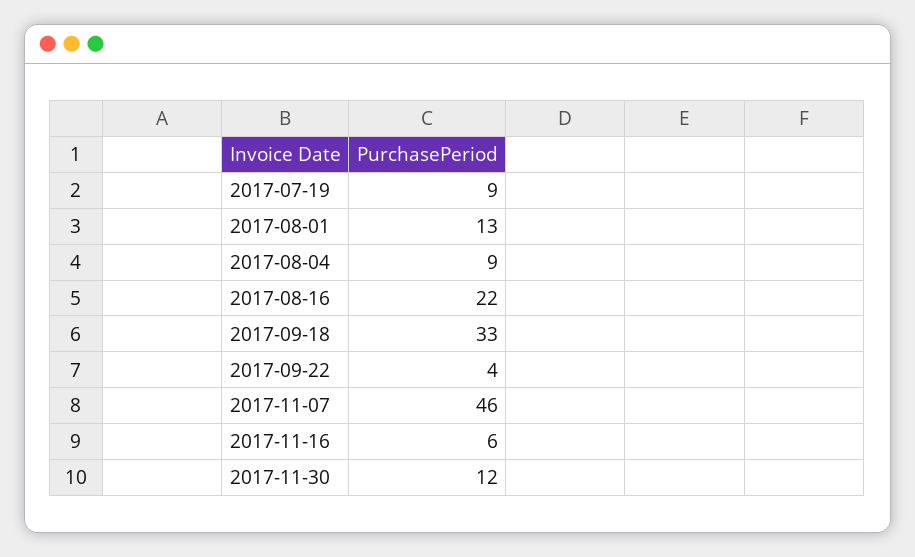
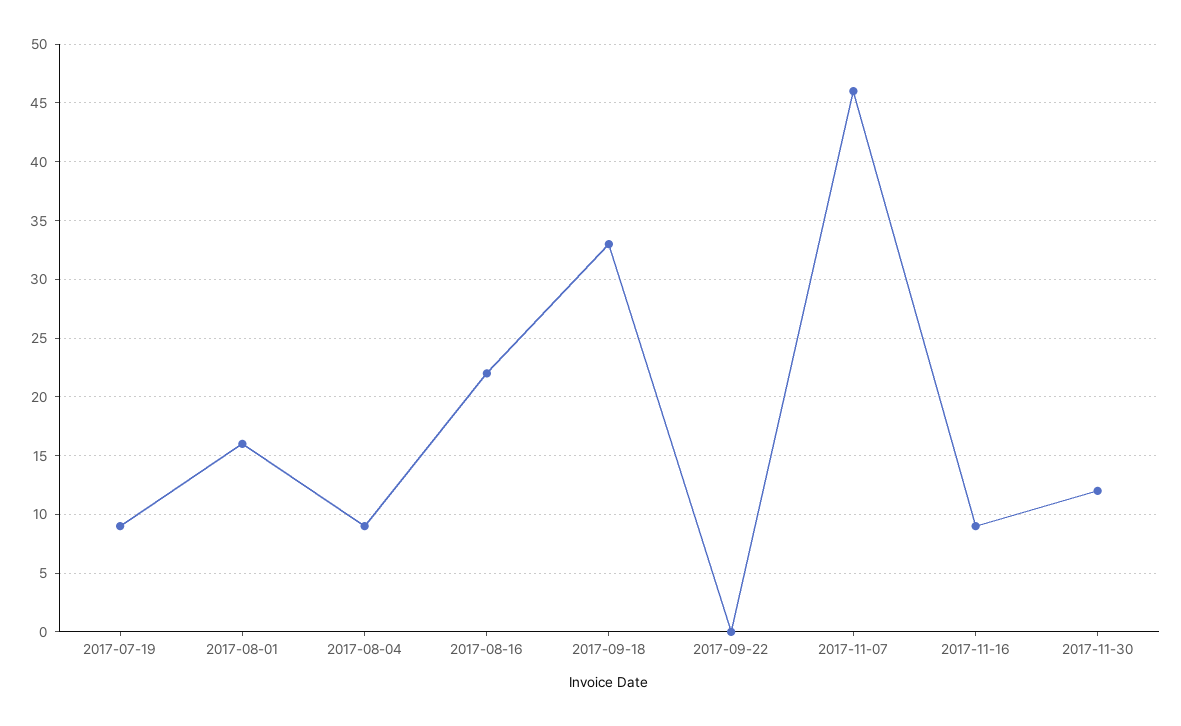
2017-08-01: 13 -> 16
2017-09-22: 4 -> 0
2017-11-16: 6 -> 9

